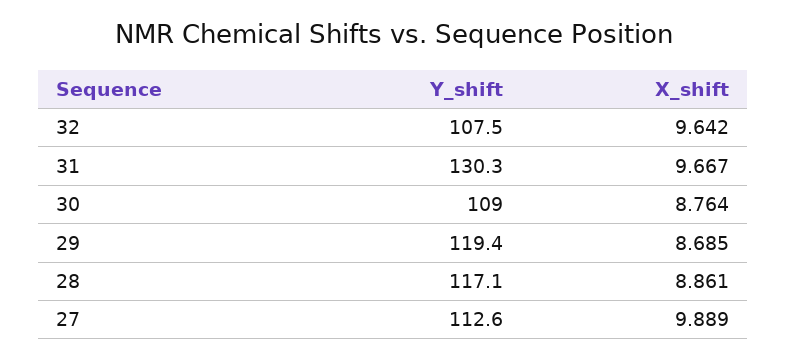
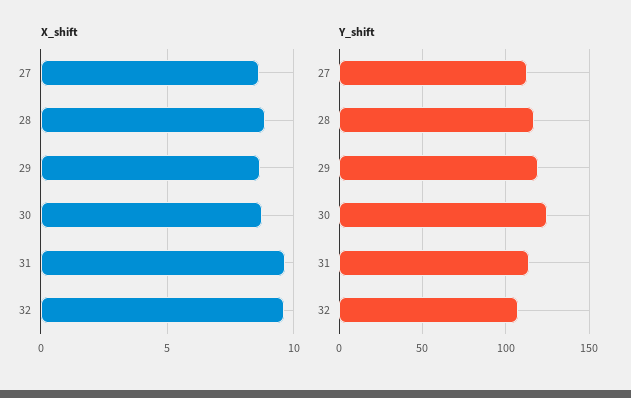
Y_shift, 31: 130.3 -> 115
Y_shift, 30: 109 -> 125
X_shift, 27: 9.889 -> 8.5

